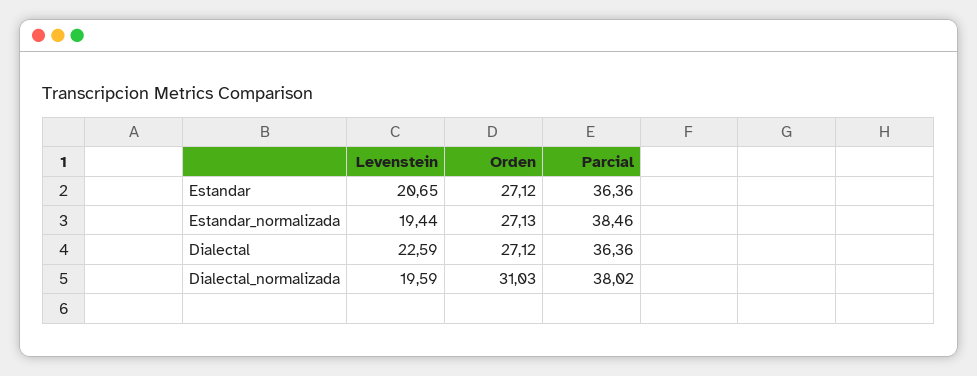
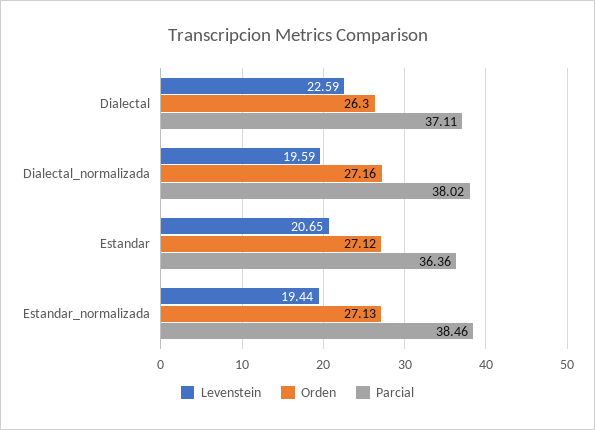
Orden, Dialectal: 27.12 -> 26.3
Parcial, Dialectal: 36.36 -> 37.11
Orden, Dialectal_normalizada: 31.03 -> 27.16

